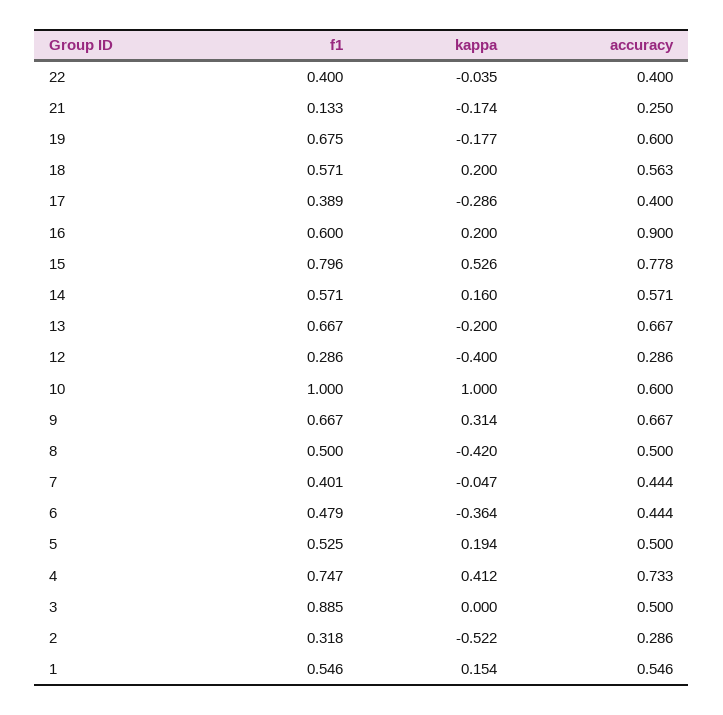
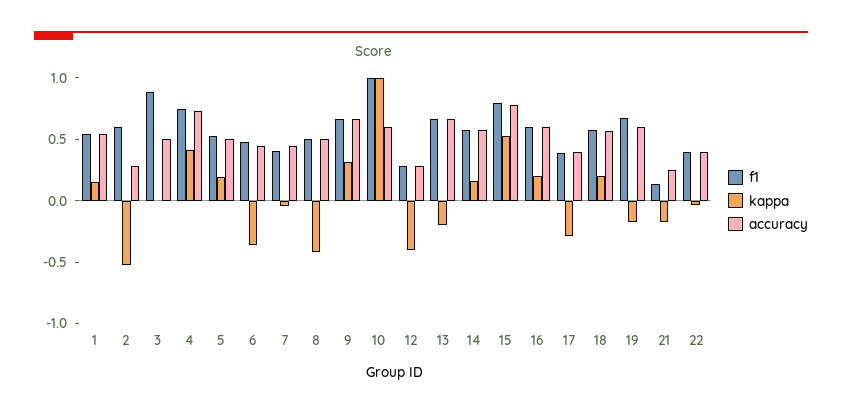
accuracy, 16: 0.9 -> 0.6
f1, 2: 0.318 -> 0.6

